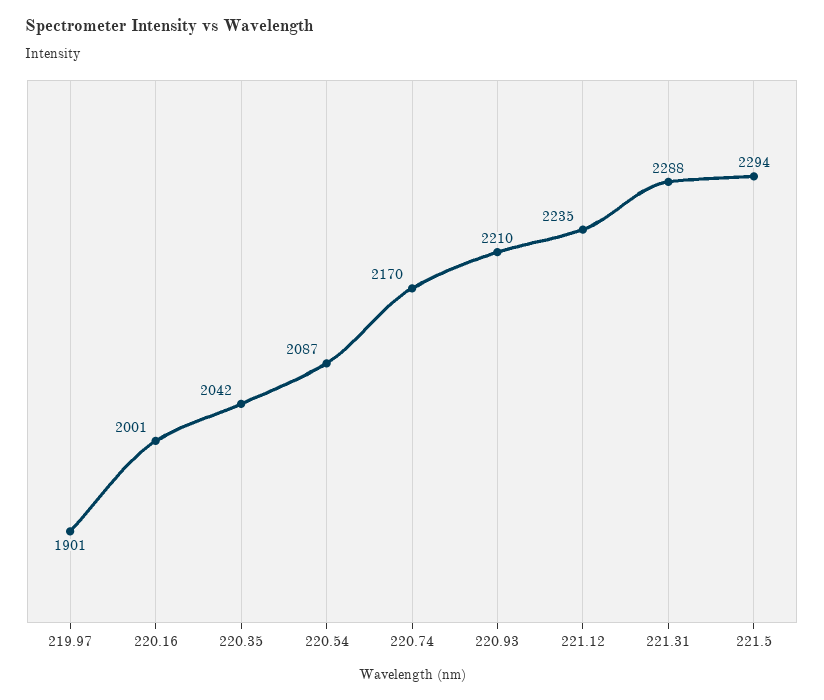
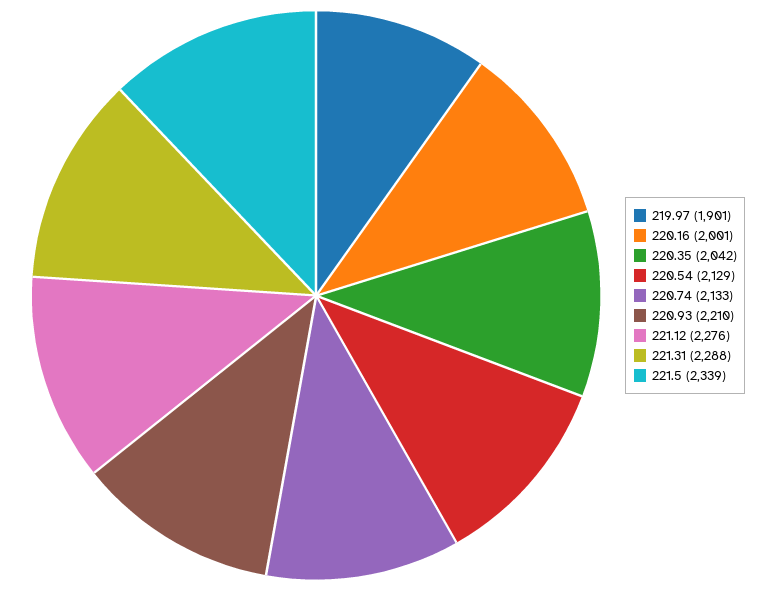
220.54: 2087 -> 2129
220.74: 2170 -> 2133
221.12: 2235 -> 2276
221.5: 2294 -> 2339

